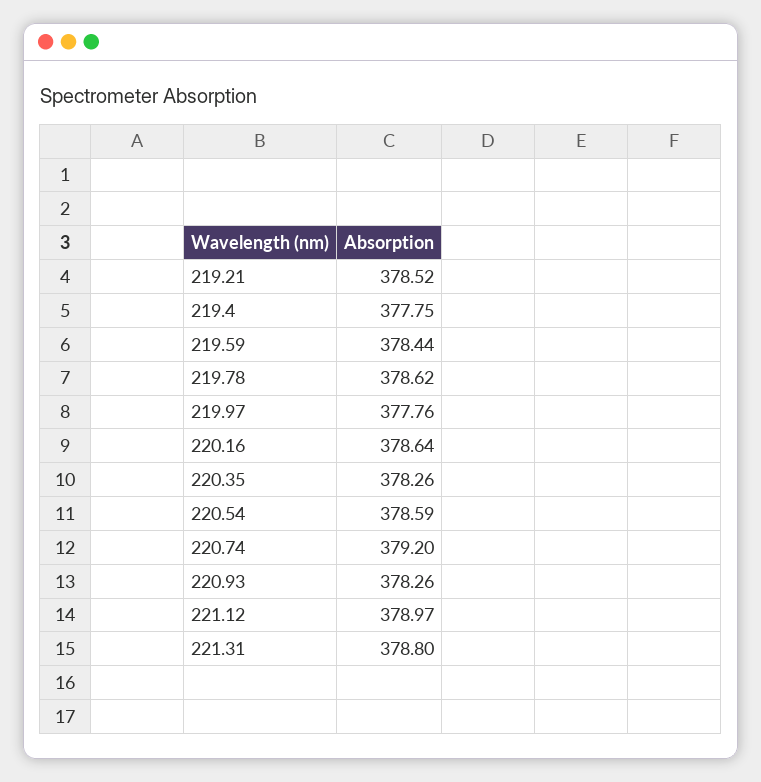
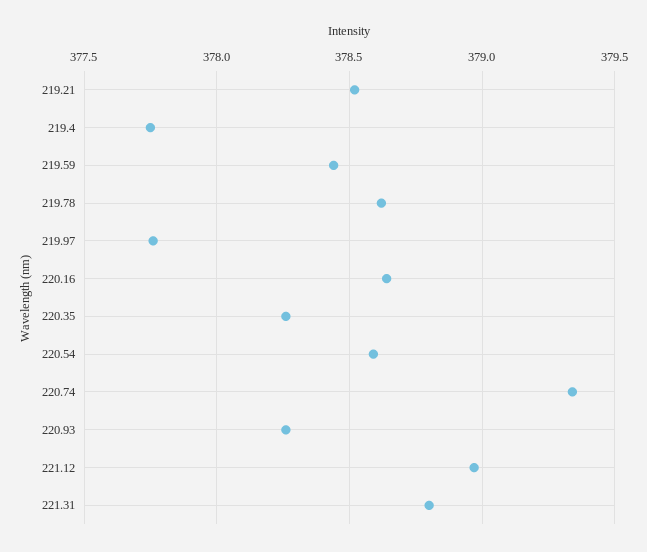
220.74: 379.2 -> 379.35

